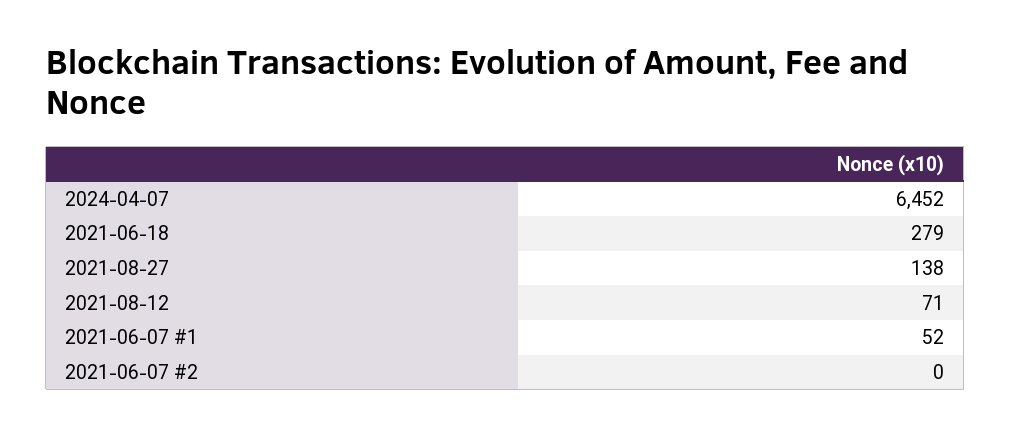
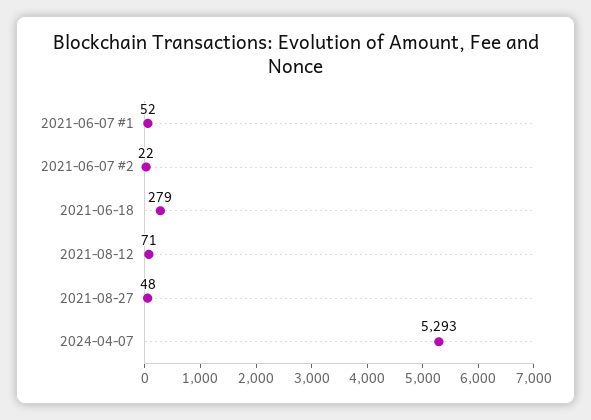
2024-04-07: 6452 -> 5293
2021-08-27: 138 -> 48
2021-06-07 #2: 0 -> 22

